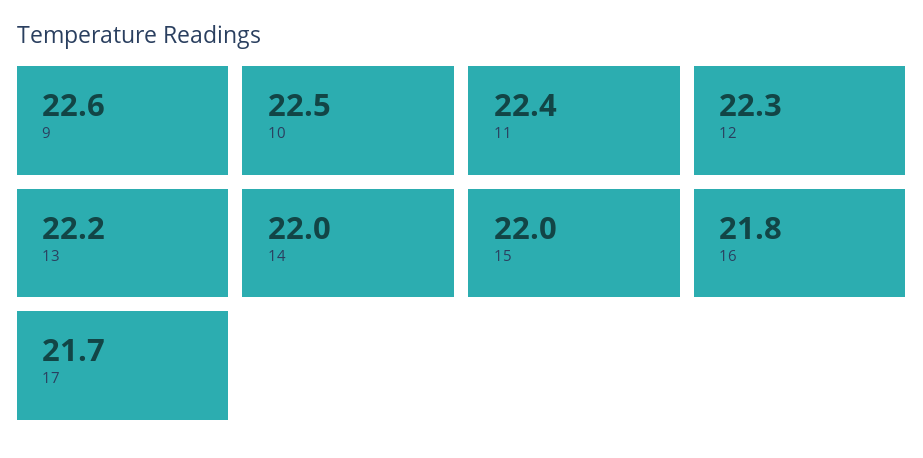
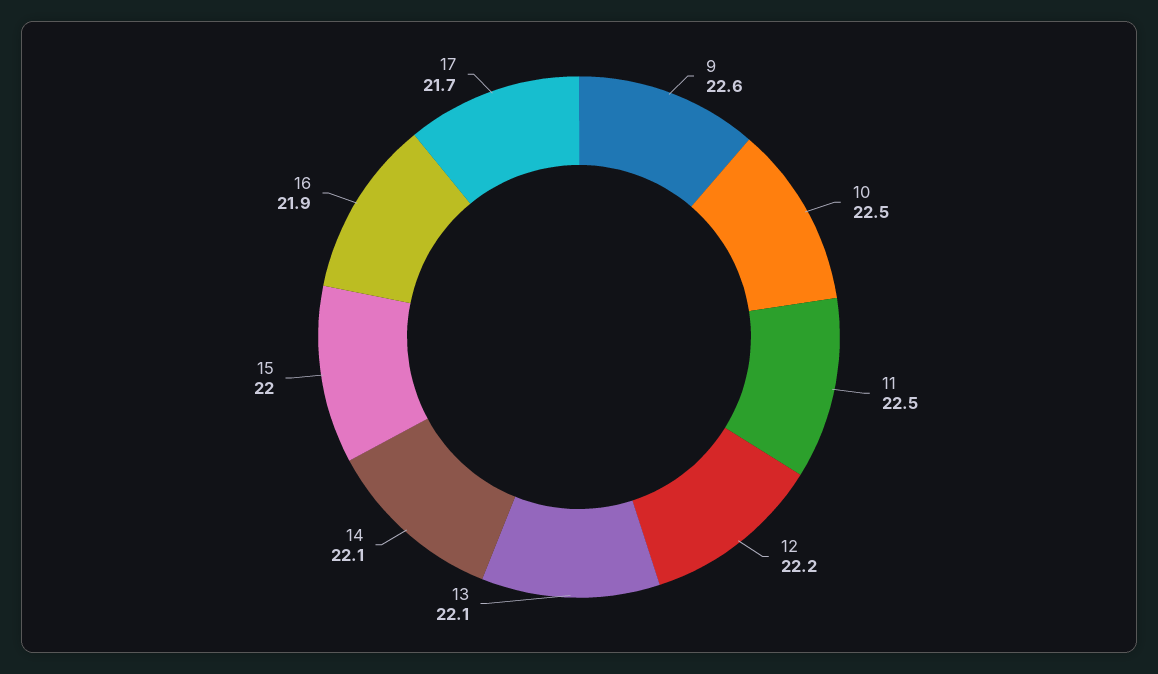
11: 22.4 -> 22.5
12: 22.3 -> 22.2
13: 22.2 -> 22.1
14: 22 -> 22.1
16: 21.8 -> 21.9

